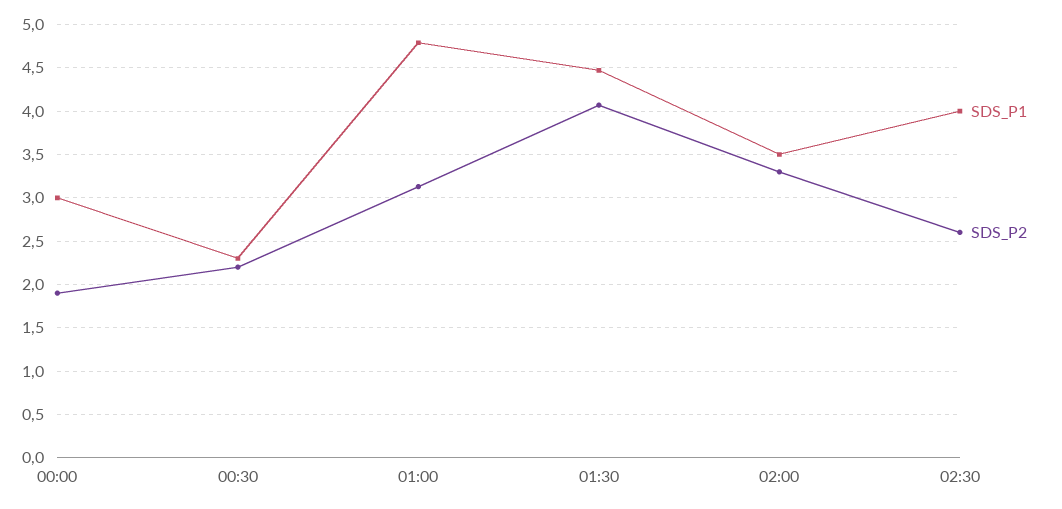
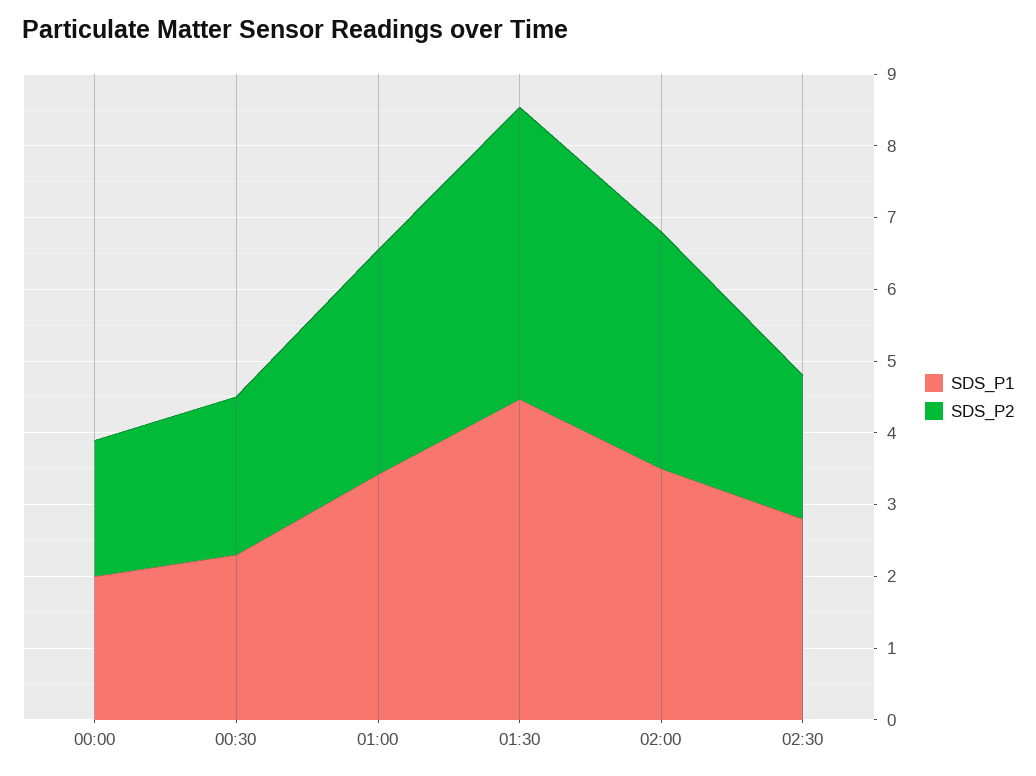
SDS_P1, 00:00: 3 -> 2
SDS_P1, 01:00: 4.8 -> 3.4
SDS_P1, 02:30: 4 -> 2.8
SDS_P2, 02:30: 2.6 -> 2

